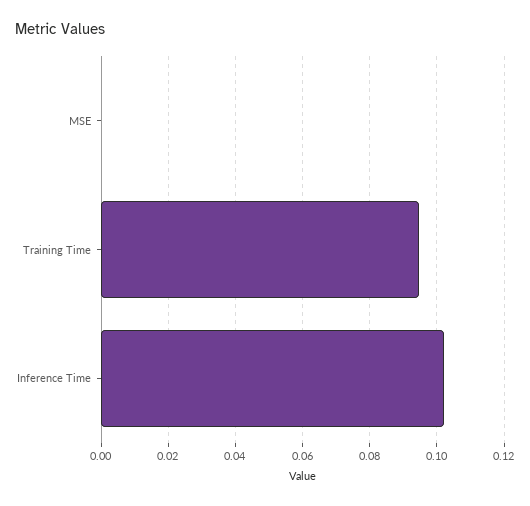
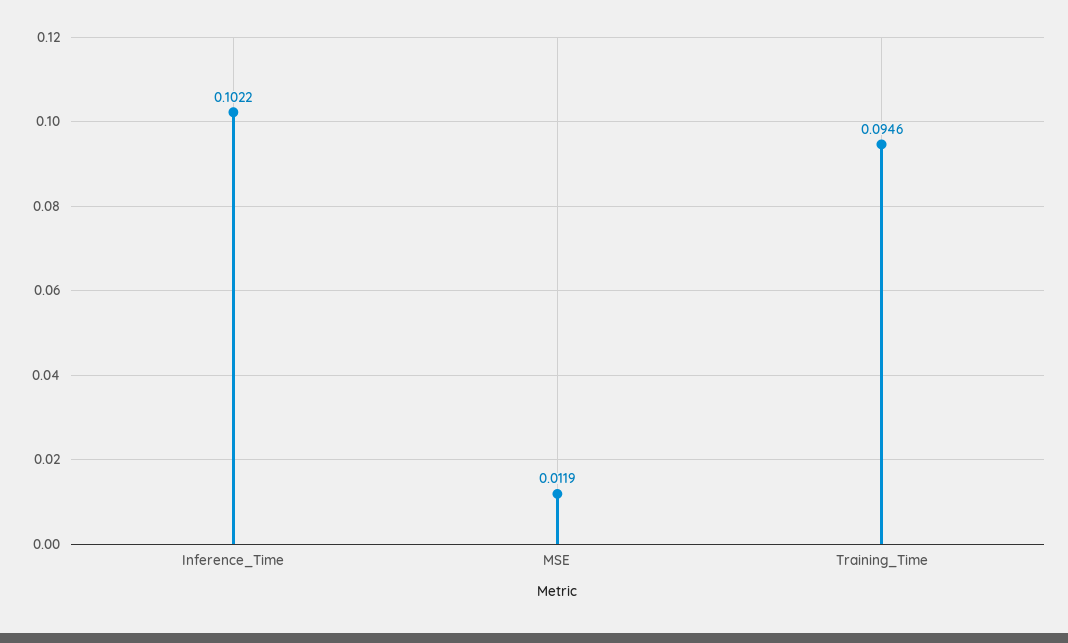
MSE: 0 -> 0.0119

